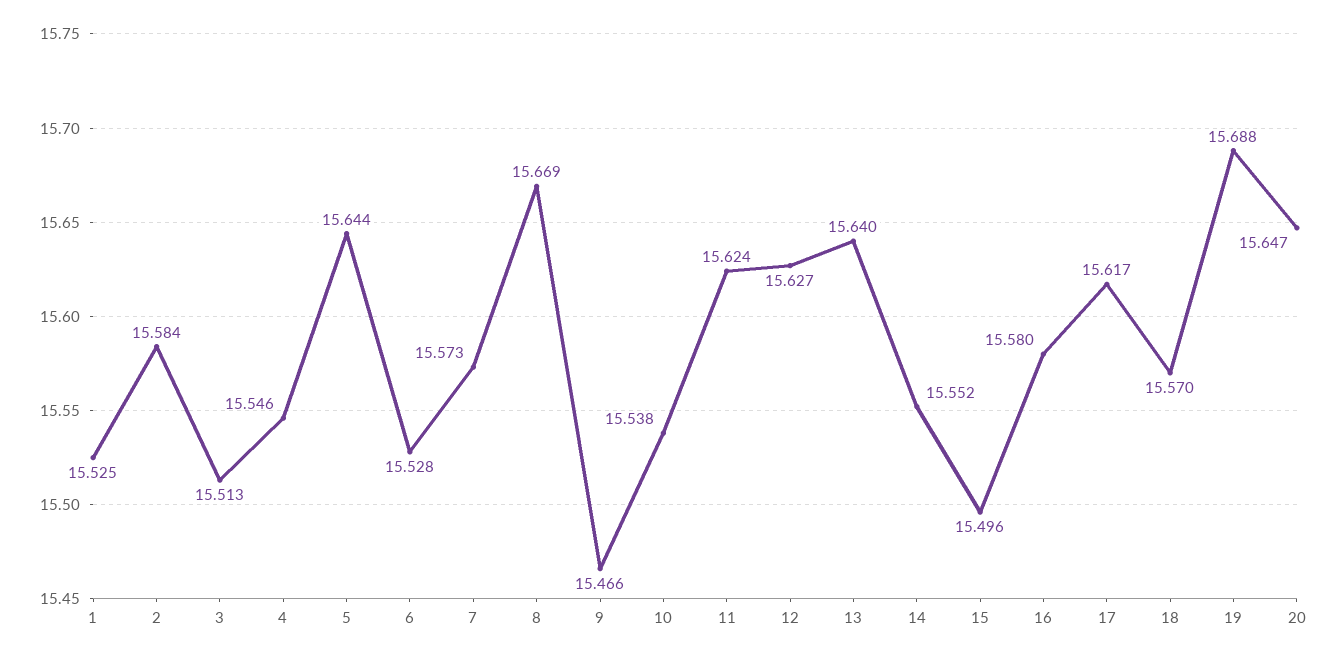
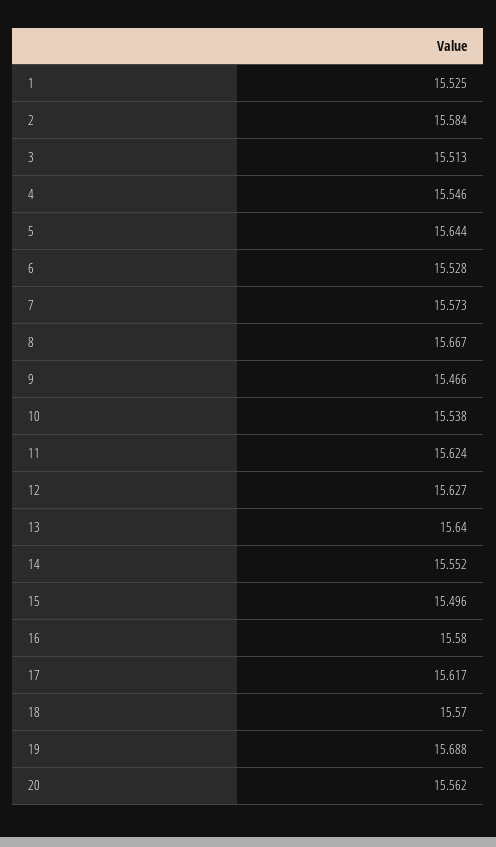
8: 15.669 -> 15.667
20: 15.647 -> 15.562

